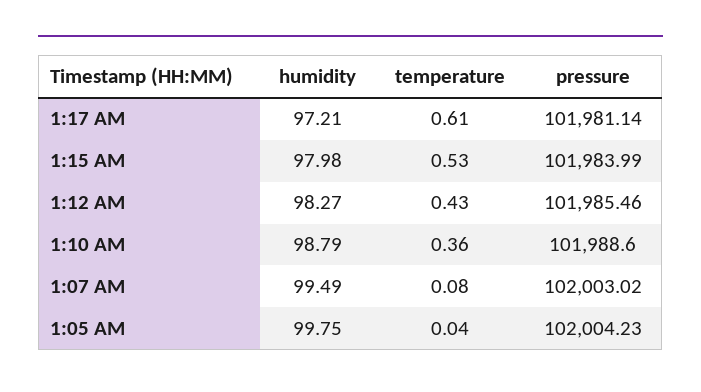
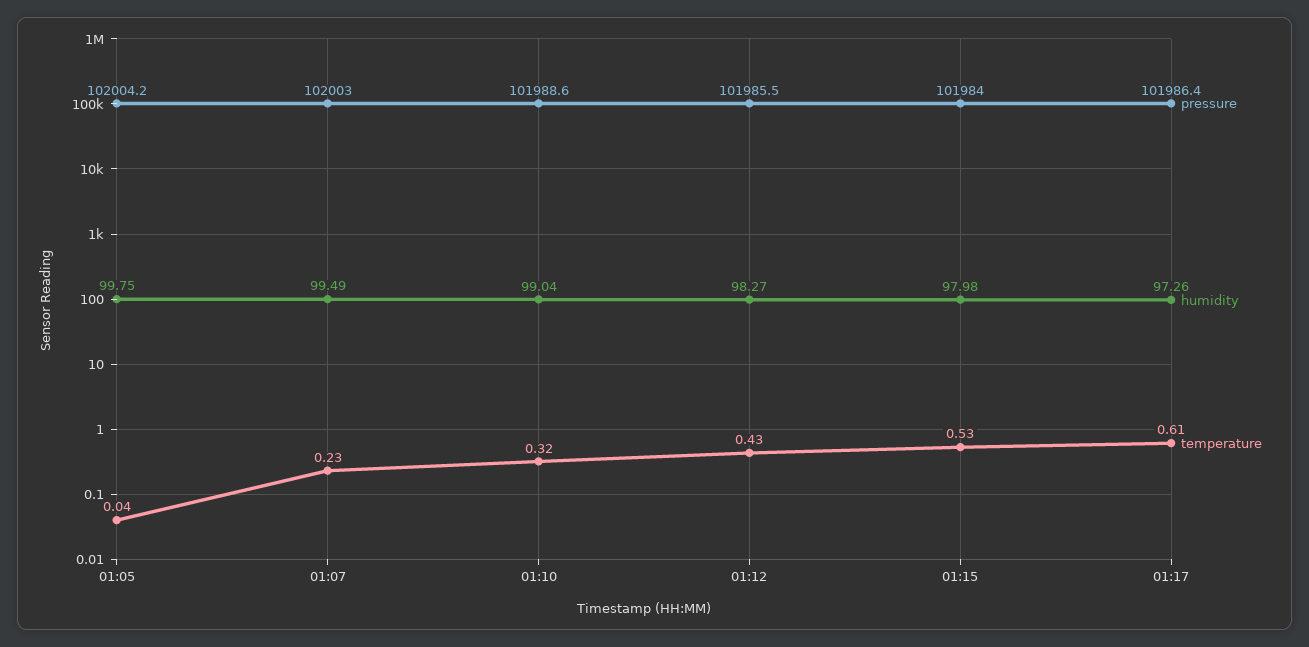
humidity, 1:17 AM: 97.21 -> 97.26
pressure, 1:17 AM: 101981.14 -> 101986.4
humidity, 1:10 AM: 98.79 -> 99.04
temperature, 1:10 AM: 0.36 -> 0.32
temperature, 1:07 AM: 0.08 -> 0.23

